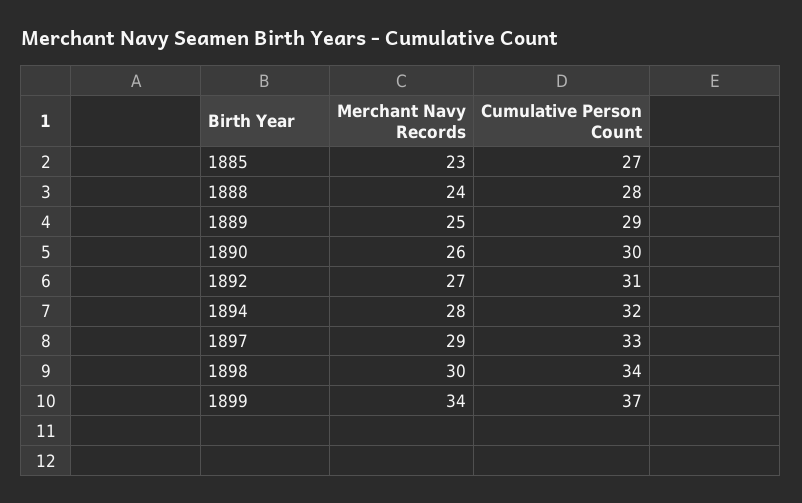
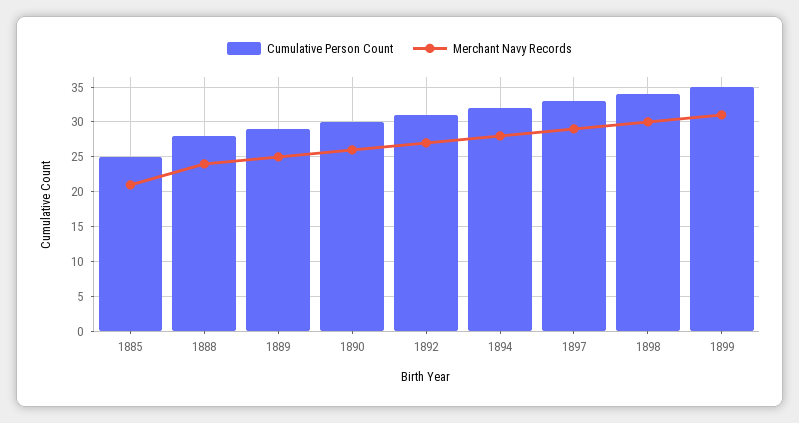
Merchant Navy Records, 1885: 23 -> 21
Cumulative Person Count, 1885: 27 -> 25
Merchant Navy Records, 1899: 34 -> 31
Cumulative Person Count, 1899: 37 -> 35

